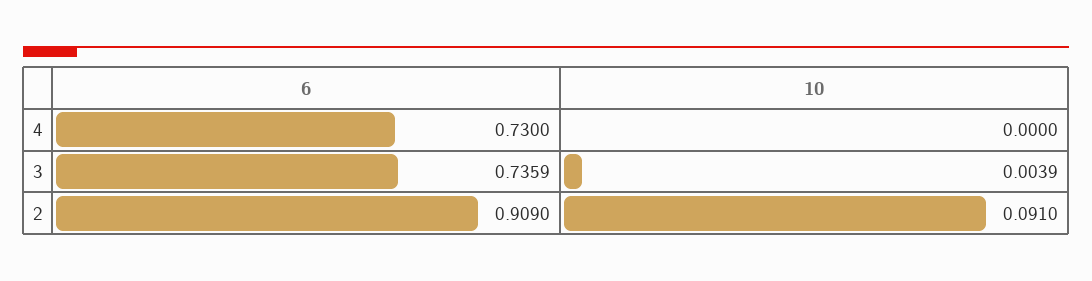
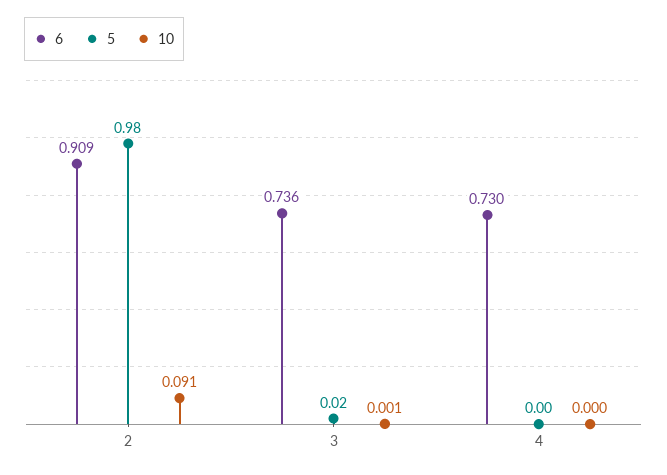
10, 3: 0.0039 -> 0.001
5, 2: none -> 0.98
5, 3: none -> 0.02
5, 4: none -> 0

